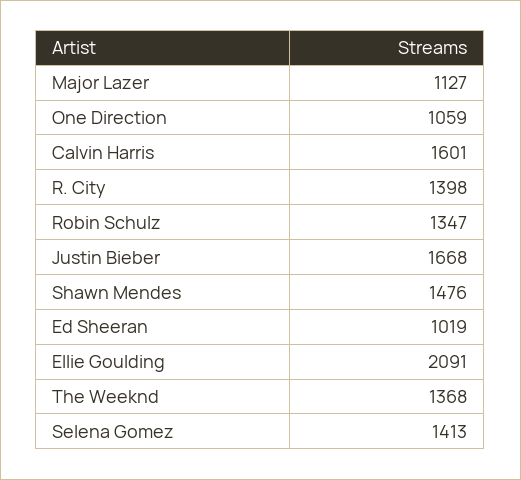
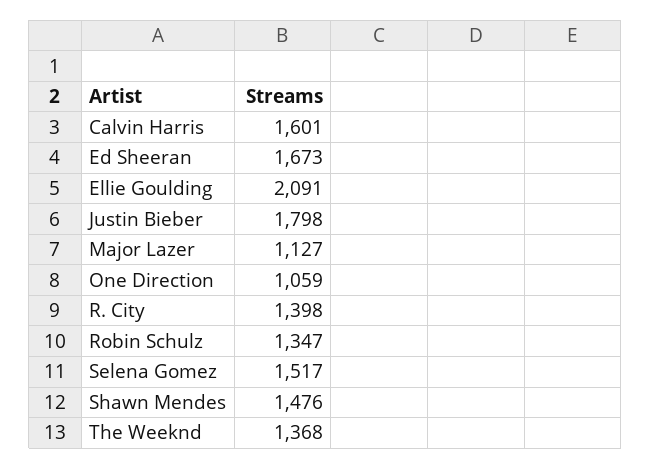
Justin Bieber: 1668 -> 1798
Ed Sheeran: 1019 -> 1673
Selena Gomez: 1413 -> 1517

